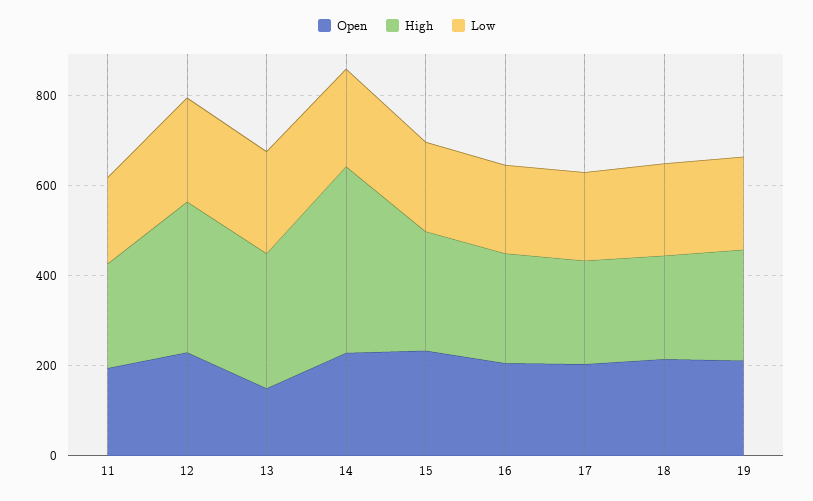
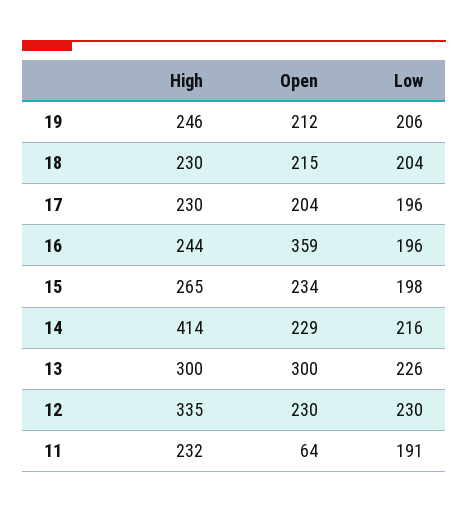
Open, 11: 200 -> 64
Open, 13: 150 -> 300
Open, 16: 200 -> 359

